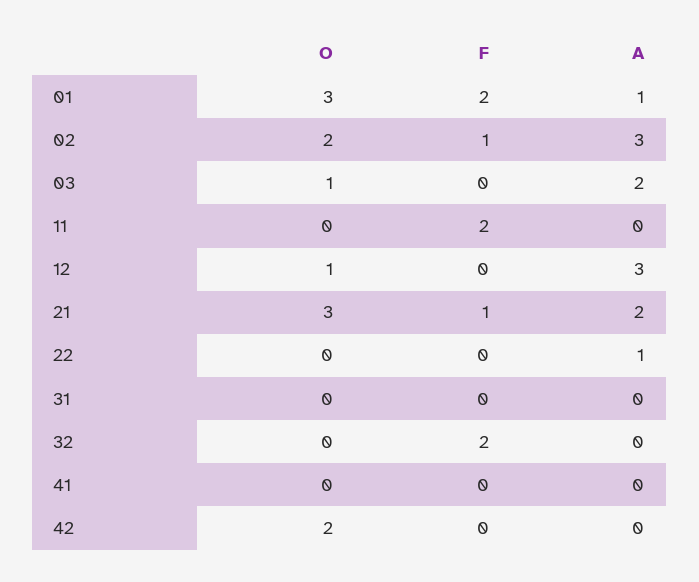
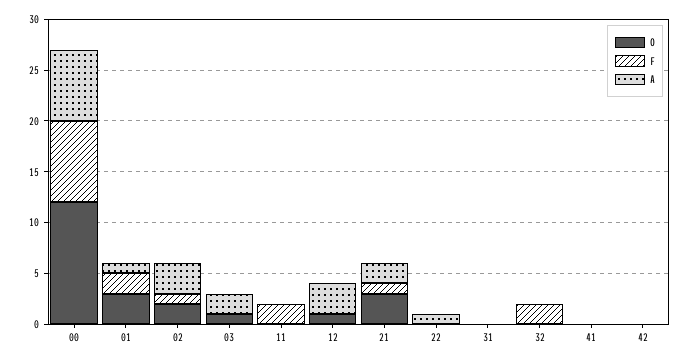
O, 42: 2 -> 0
O, 00: none -> 12
F, 00: none -> 8
A, 00: none -> 7

